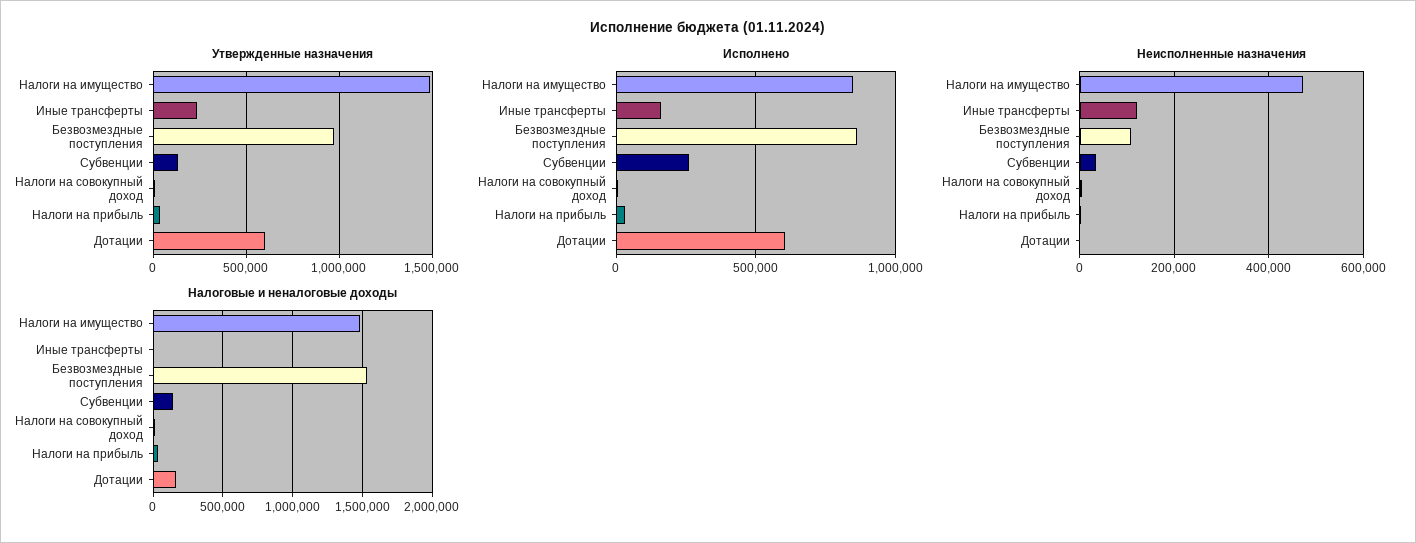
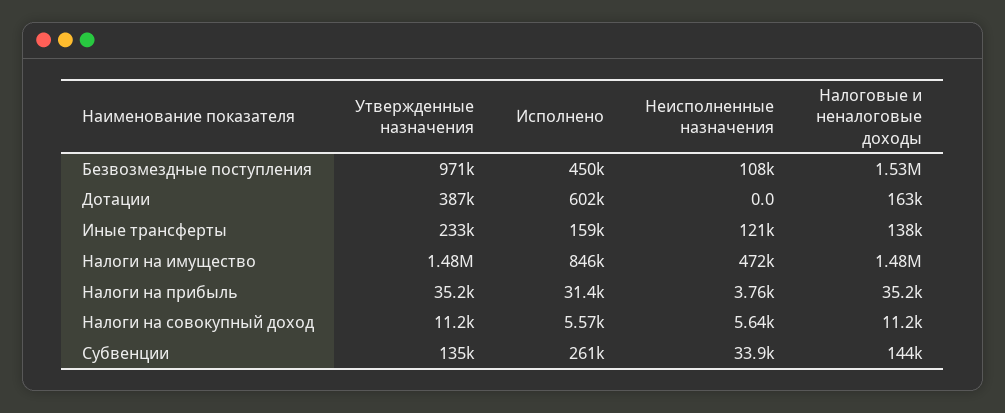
Утвержденные назначения, Дотации: 600000 -> 387000
Исполнено, Безвозмездные поступления: 850000 -> 450000
Налоговые и неналоговые доходы, Иные трансферты: 0 -> 138000

